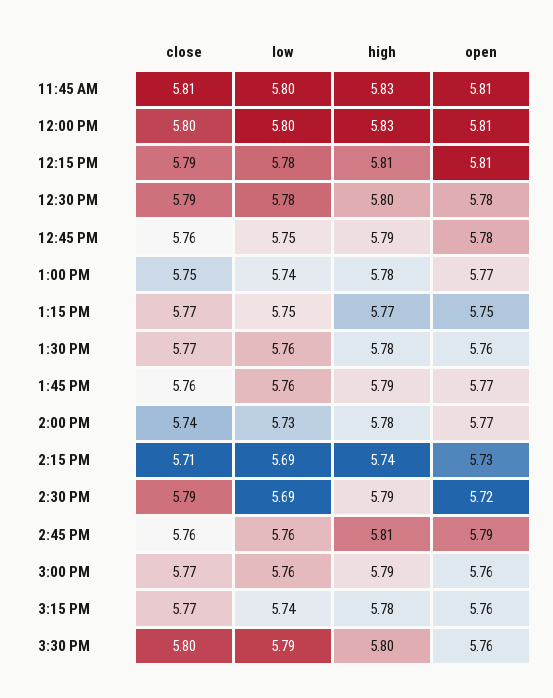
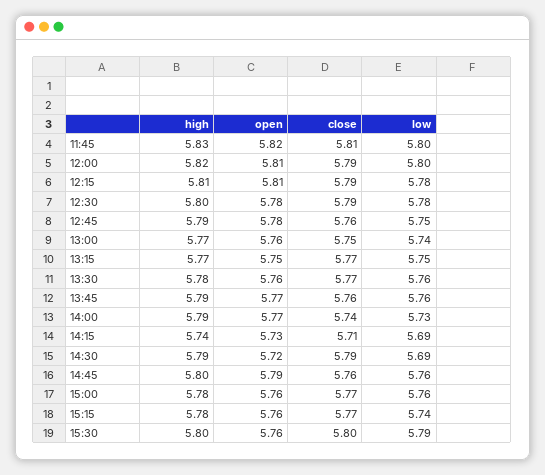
open, 11:45 AM: 5.81 -> 5.82
close, 12:00 PM: 5.8 -> 5.79
high, 12:00 PM: 5.83 -> 5.82
high, 1:00 PM: 5.78 -> 5.77
open, 1:00 PM: 5.77 -> 5.76
high, 2:00 PM: 5.78 -> 5.79
high, 2:45 PM: 5.81 -> 5.8
high, 3:00 PM: 5.79 -> 5.78

